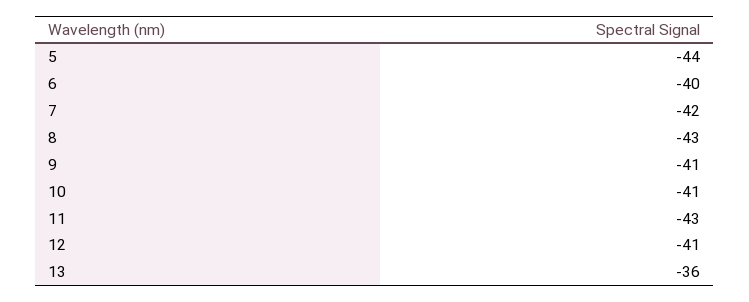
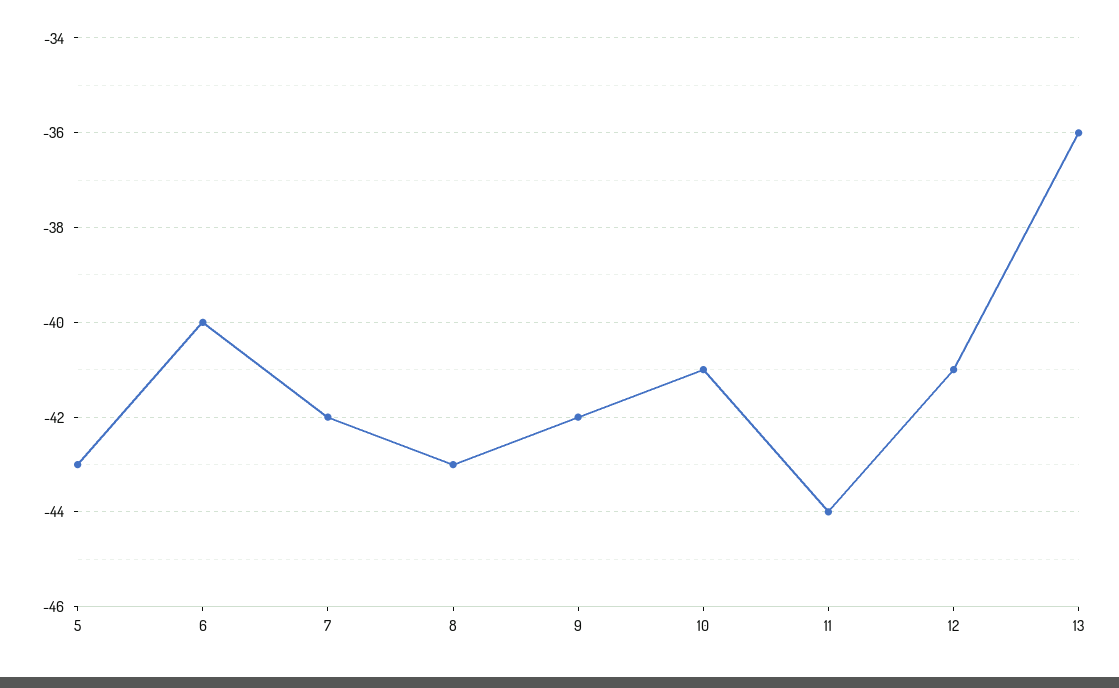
5: -44 -> -43
9: -41 -> -42
11: -43 -> -44

